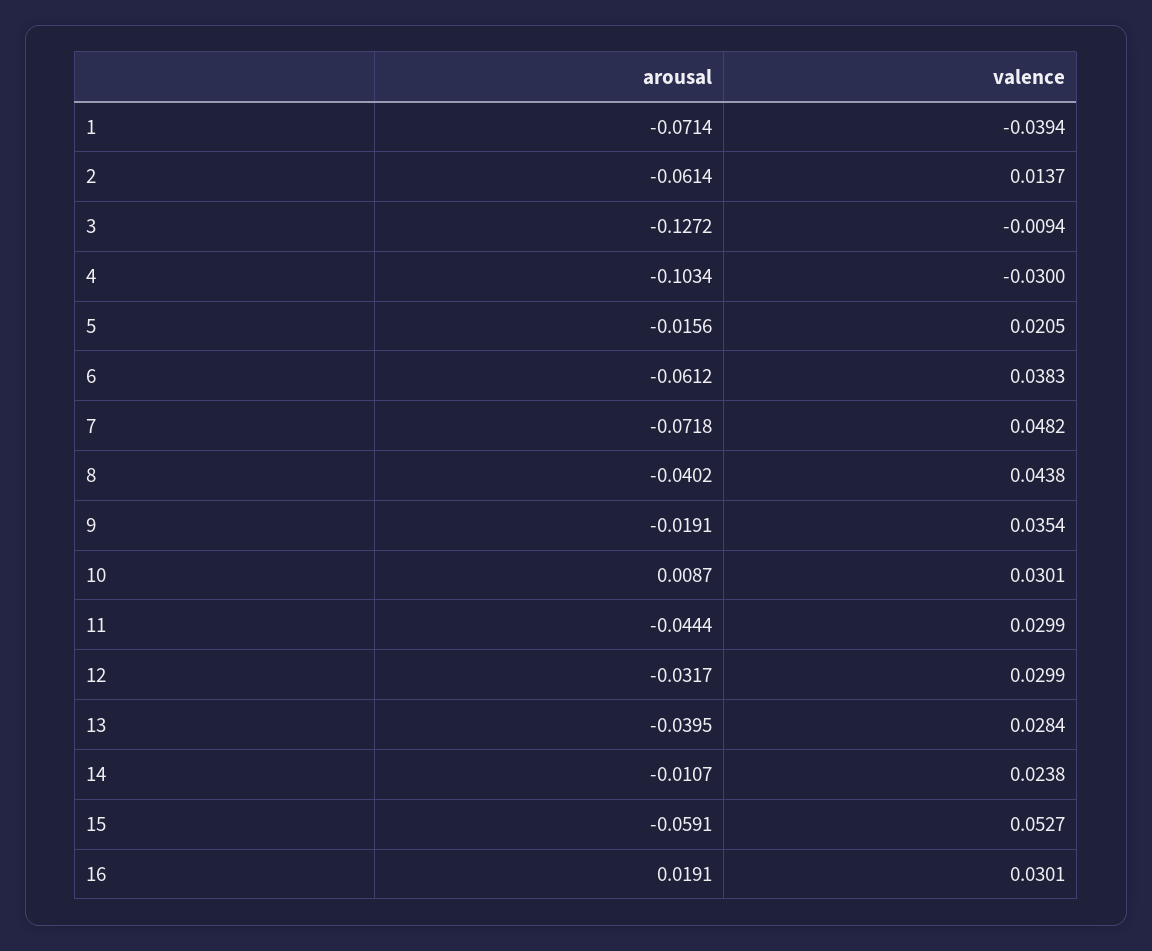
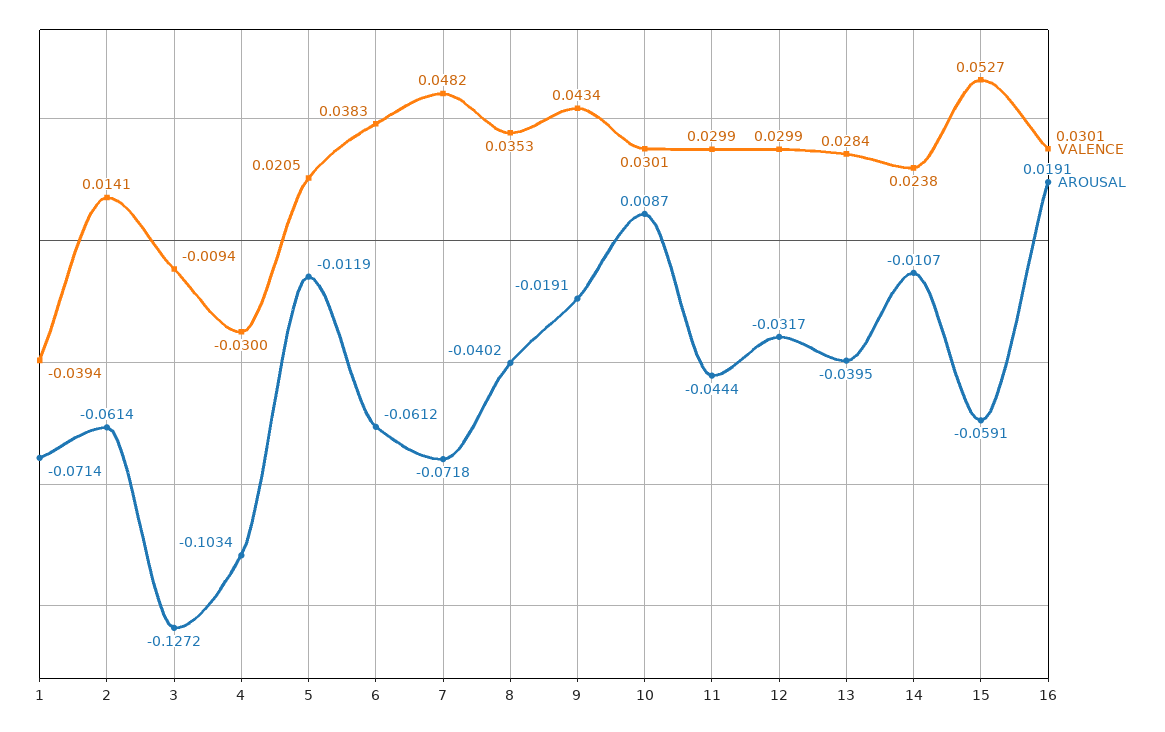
valence, 2: 0.0137 -> 0.0141
arousal, 5: -0.0156 -> -0.0119
valence, 8: 0.0438 -> 0.0353
valence, 9: 0.0354 -> 0.0434

